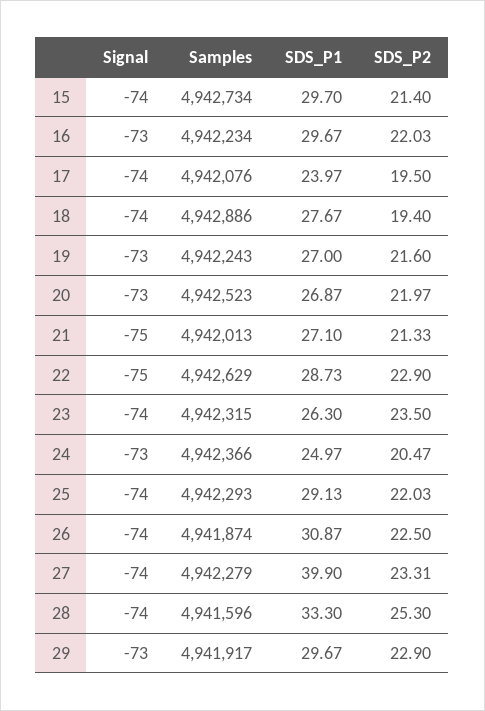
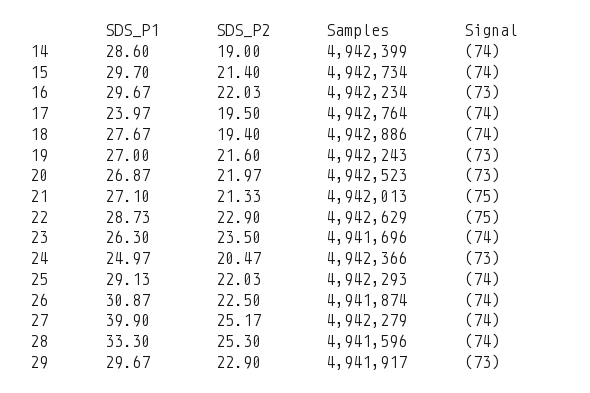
Samples, 17: 4942076 -> 4942764
Samples, 23: 4942315 -> 4941696
SDS_P2, 27: 23.31 -> 25.17
SDS_P1, 14: none -> 28.6
SDS_P2, 14: none -> 19
Samples, 14: none -> 4942399
Signal, 14: none -> -74

